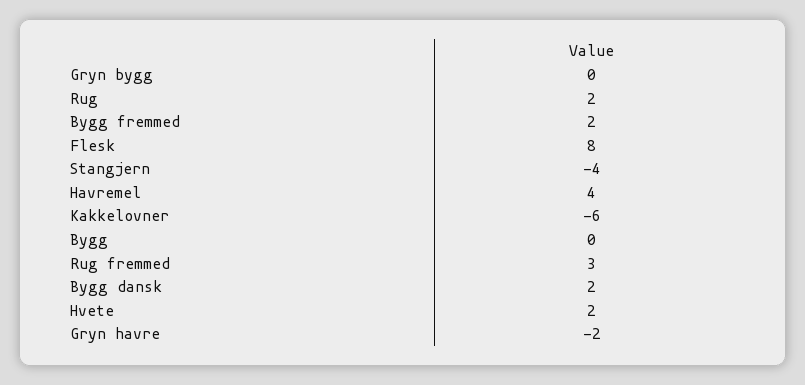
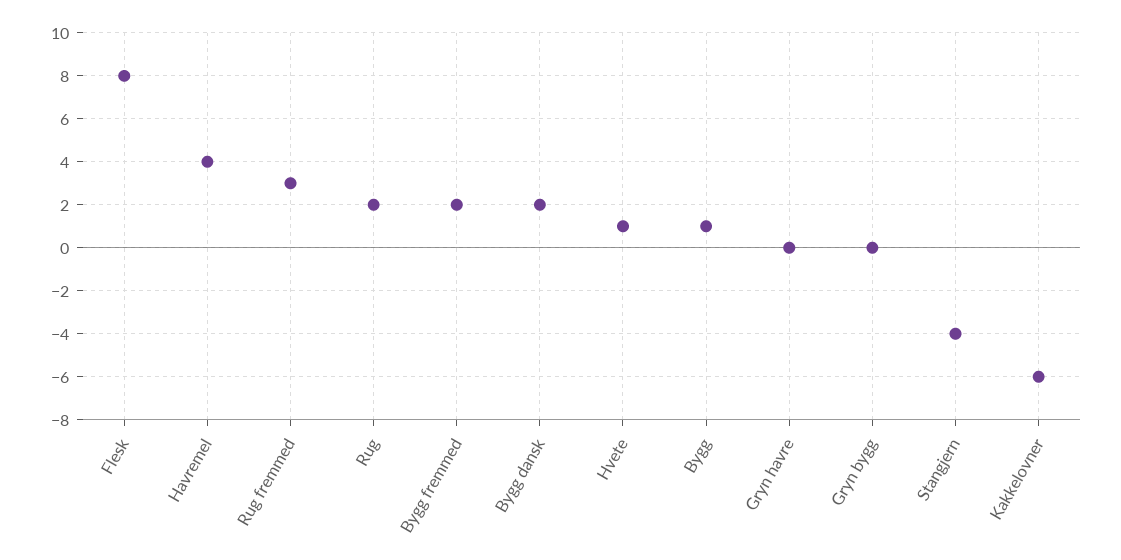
Bygg: 0 -> 1
Hvete: 2 -> 1
Gryn havre: -2 -> 0

